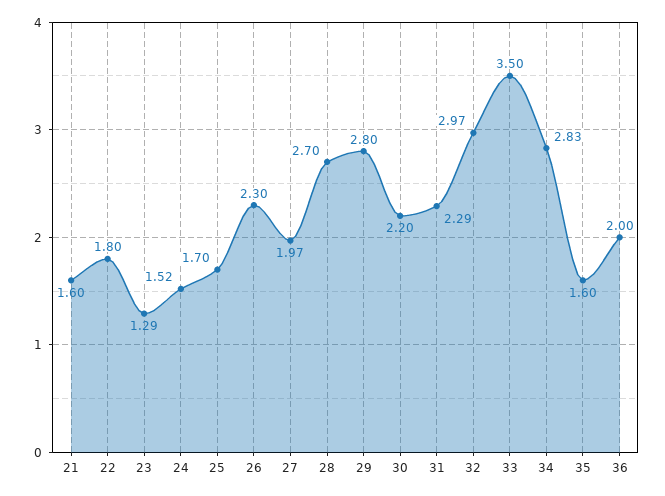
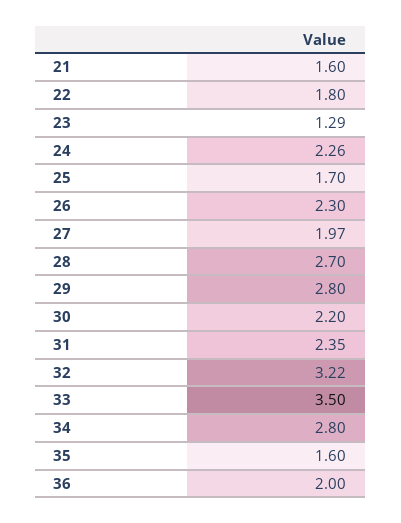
24: 1.52 -> 2.26
31: 2.29 -> 2.35
32: 2.97 -> 3.22
34: 2.83 -> 2.8

